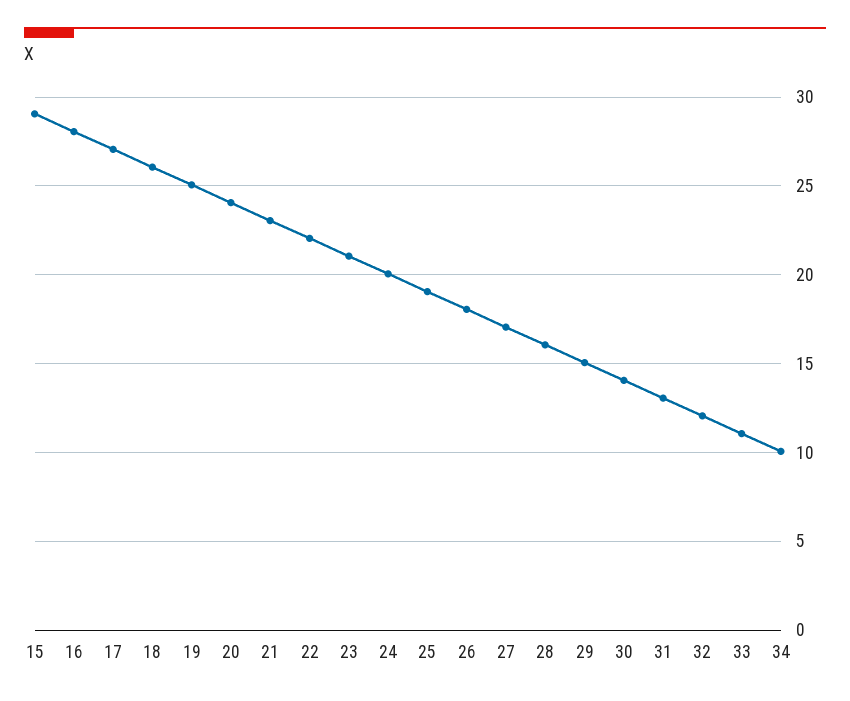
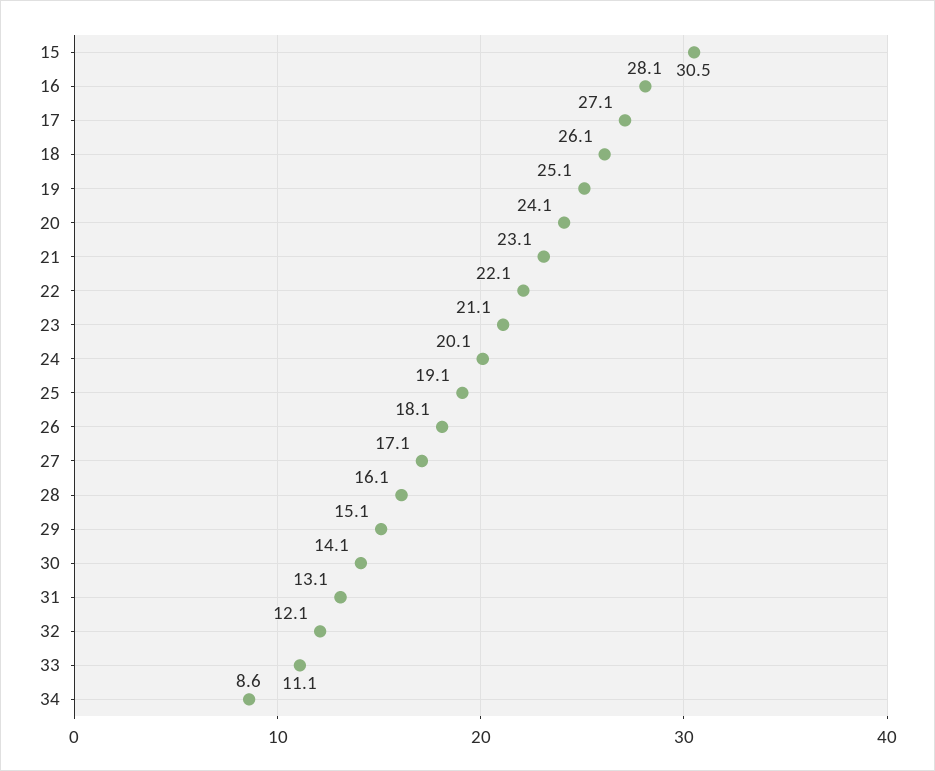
15: 29 -> 30.5
34: 10 -> 8.6

